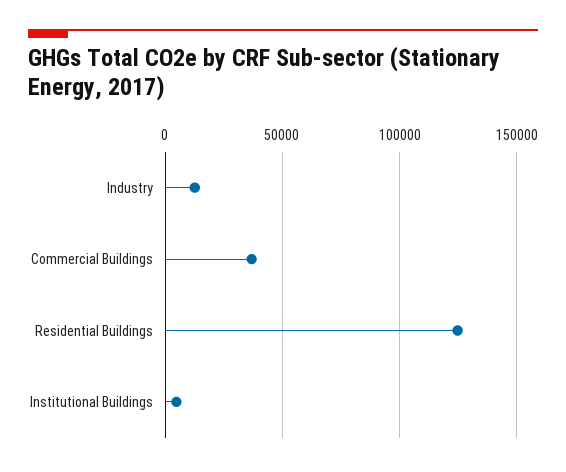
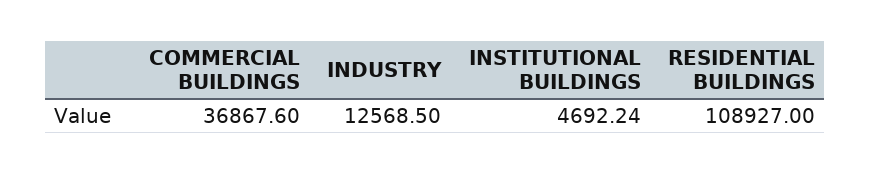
Residential Buildings: 125000 -> 108927

